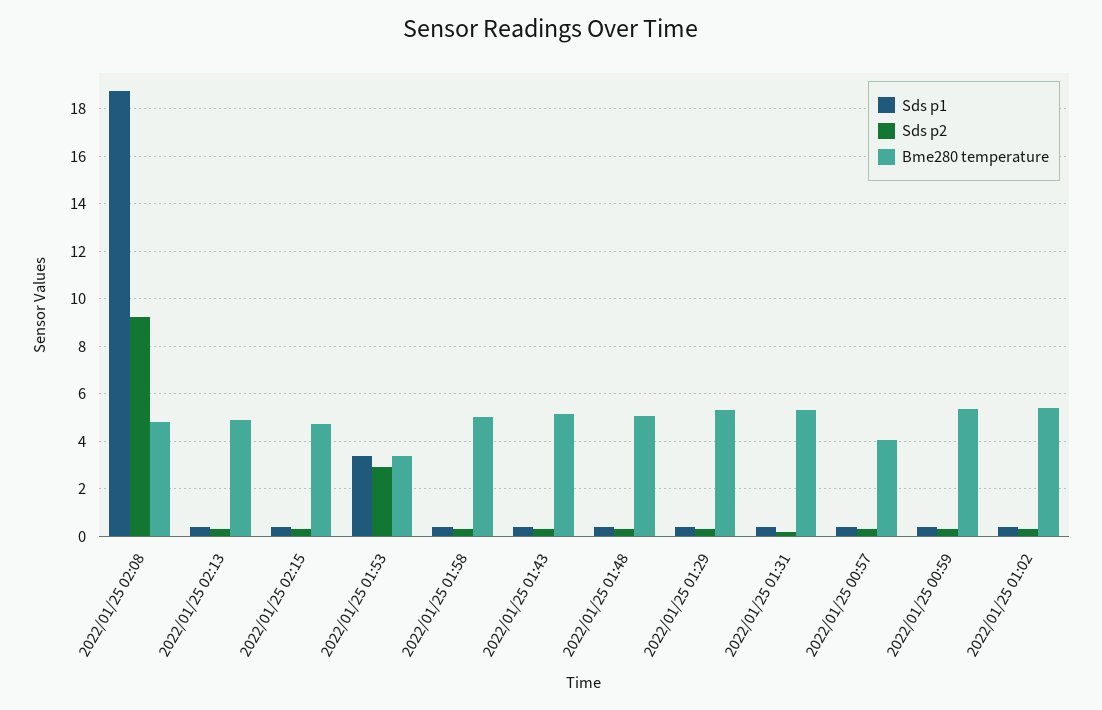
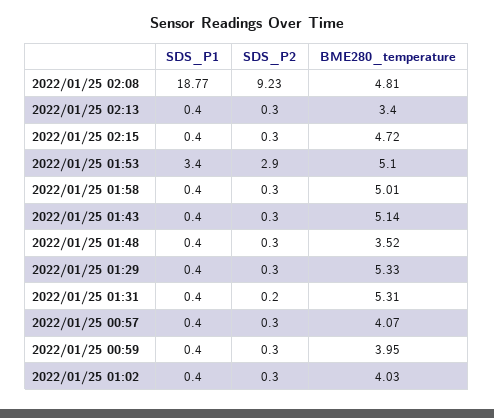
Bme280 temperature, 2022/01/25 02:13: 5 -> 3.4
Bme280 temperature, 2022/01/25 01:53: 3.5 -> 5.1
Bme280 temperature, 2022/01/25 01:48: 5 -> 3.52
Bme280 temperature, 2022/01/25 00:59: 5.5 -> 3.95
Bme280 temperature, 2022/01/25 01:02: 5.5 -> 4.03

